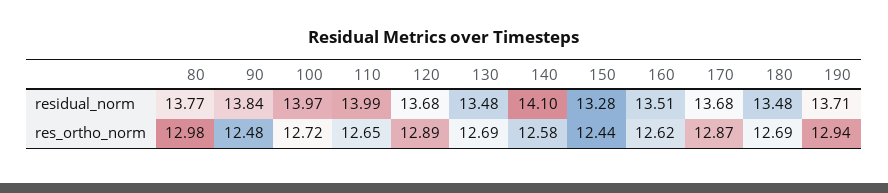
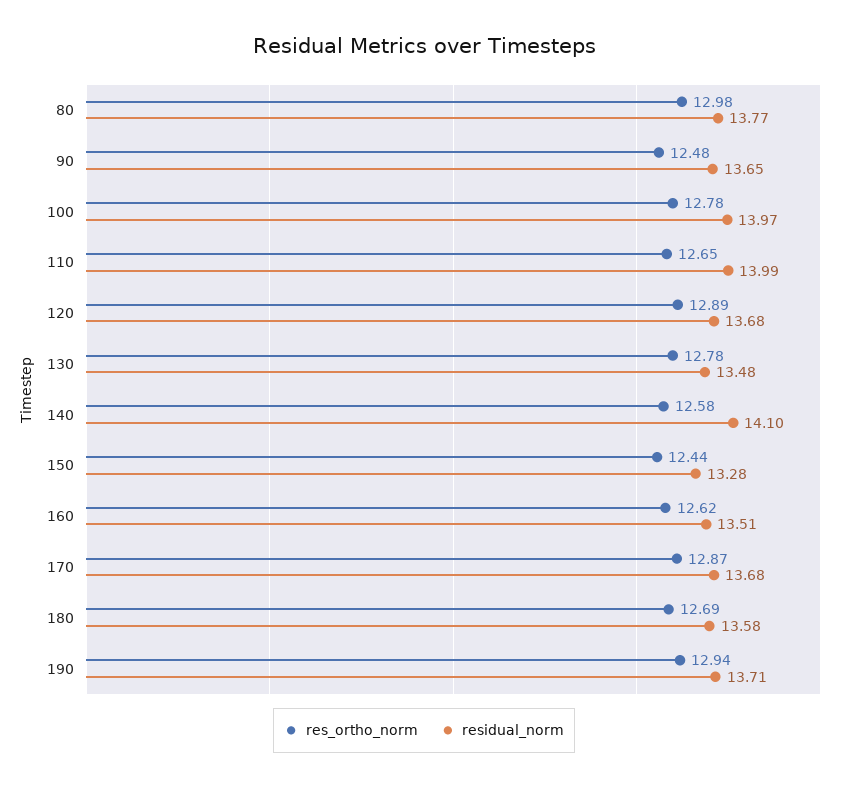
residual_norm, 90: 13.84 -> 13.65
residual_norm, 180: 13.48 -> 13.58
res_ortho_norm, 100: 12.72 -> 12.78
res_ortho_norm, 130: 12.69 -> 12.78

